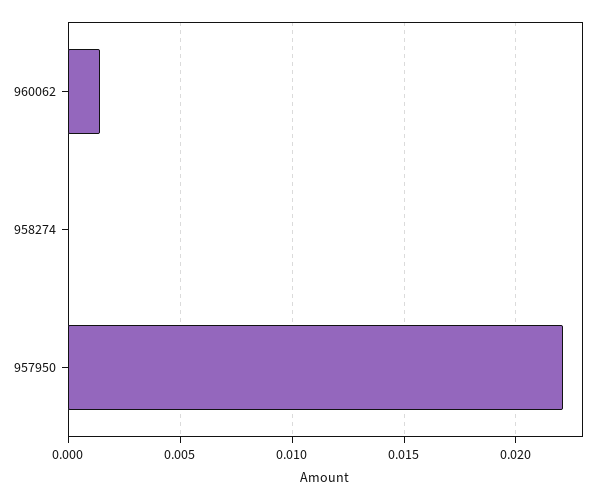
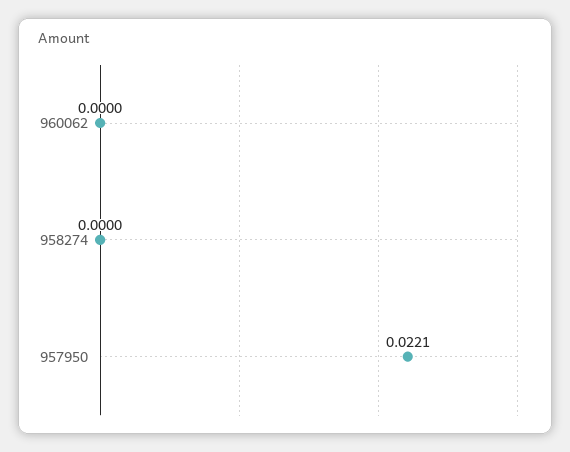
960062: 0.0015 -> 0

